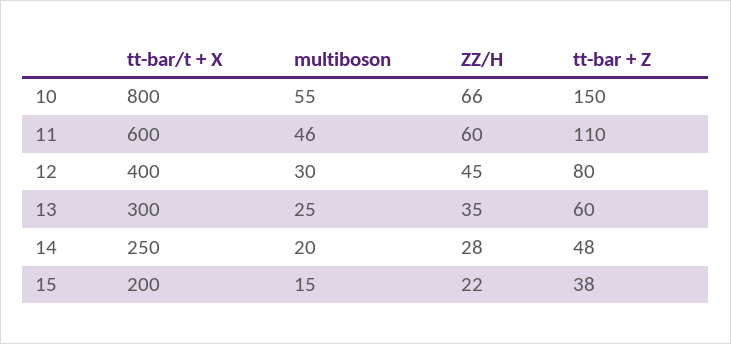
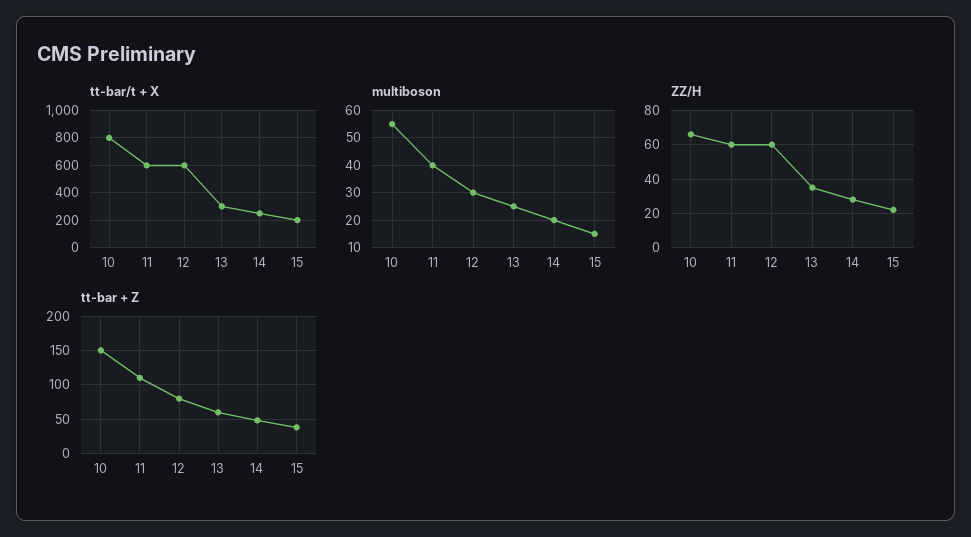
multiboson, 11: 46 -> 40
tt-bar/t + X, 12: 400 -> 600
ZZ/H, 12: 45 -> 60

